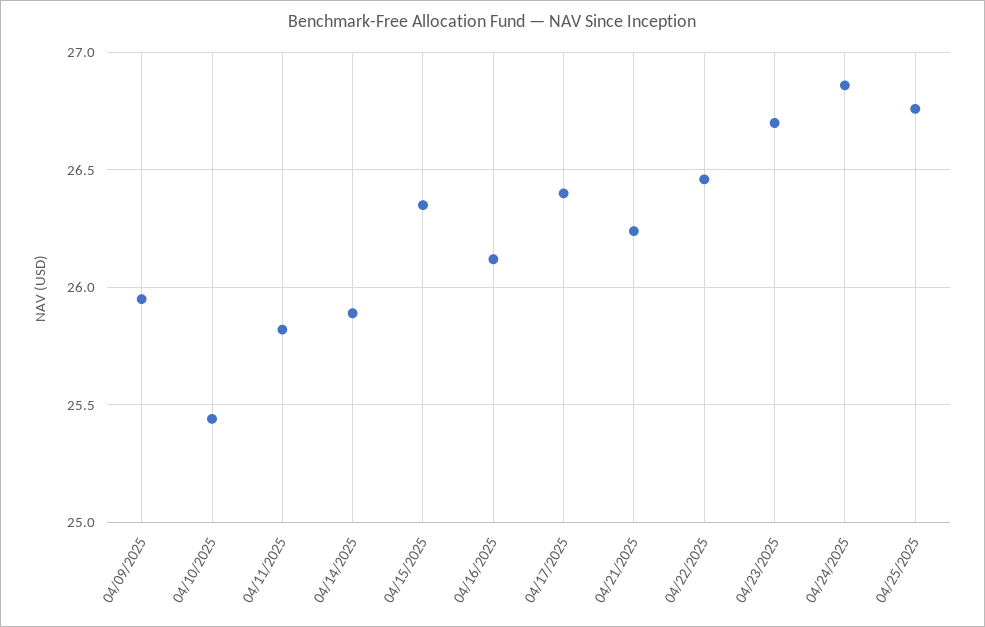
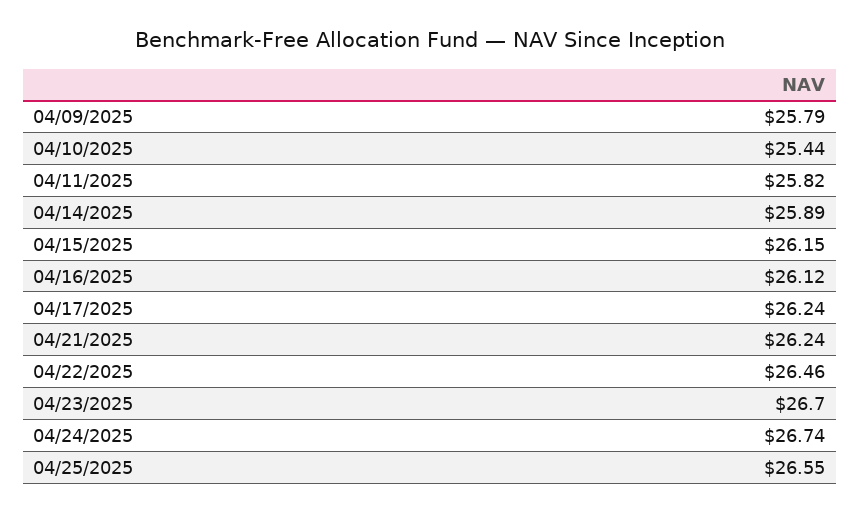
04/09/2025: 25.95 -> 25.79
04/15/2025: 26.35 -> 26.15
04/17/2025: 26.4 -> 26.24
04/24/2025: 26.85 -> 26.74
04/25/2025: 26.75 -> 26.55

